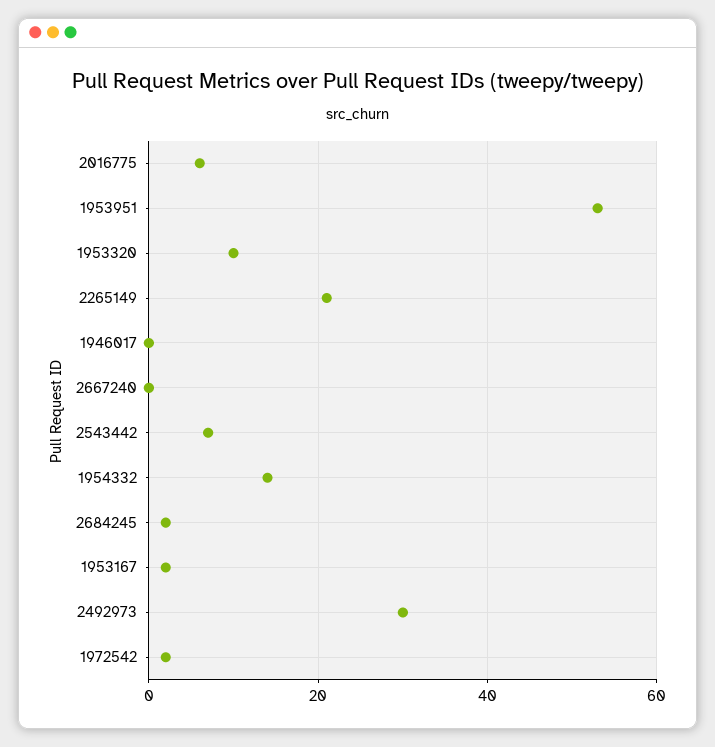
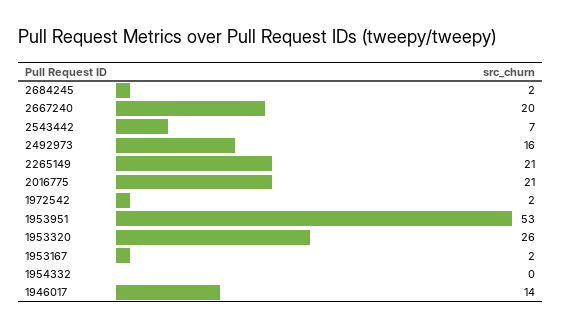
2016775: 5 -> 21
1953320: 10 -> 26
1946017: 0 -> 14
2667240: 0 -> 20
1954332: 15 -> 0
2492973: 30 -> 16

